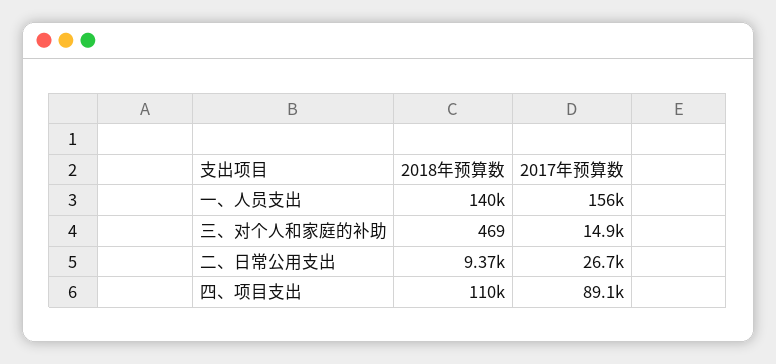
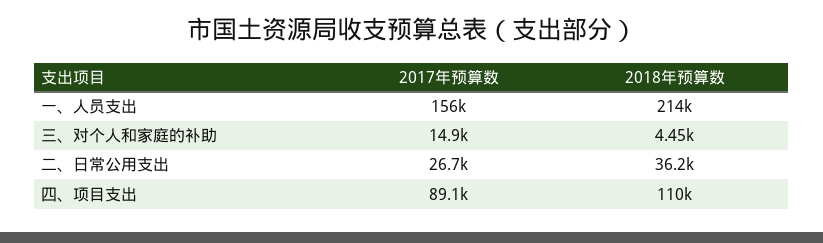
2018年预算数, 一、人员支出: 140000 -> 214000
2018年预算数, 三、对个人和家庭的补助: 469 -> 4450
2018年预算数, 二、日常公用支出: 9370 -> 36200

